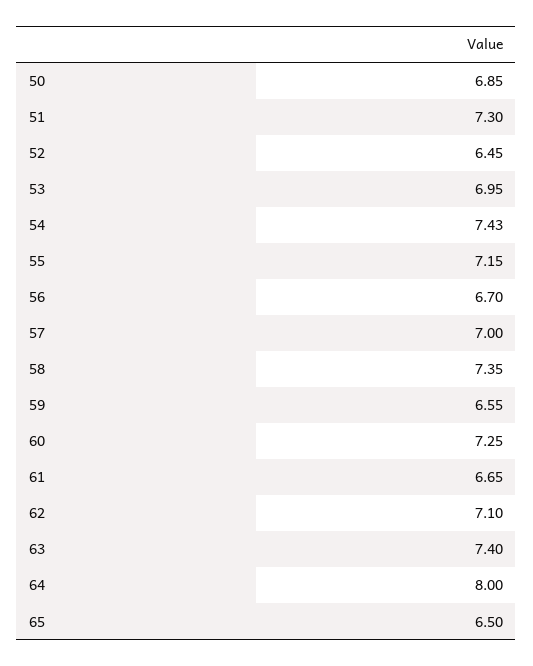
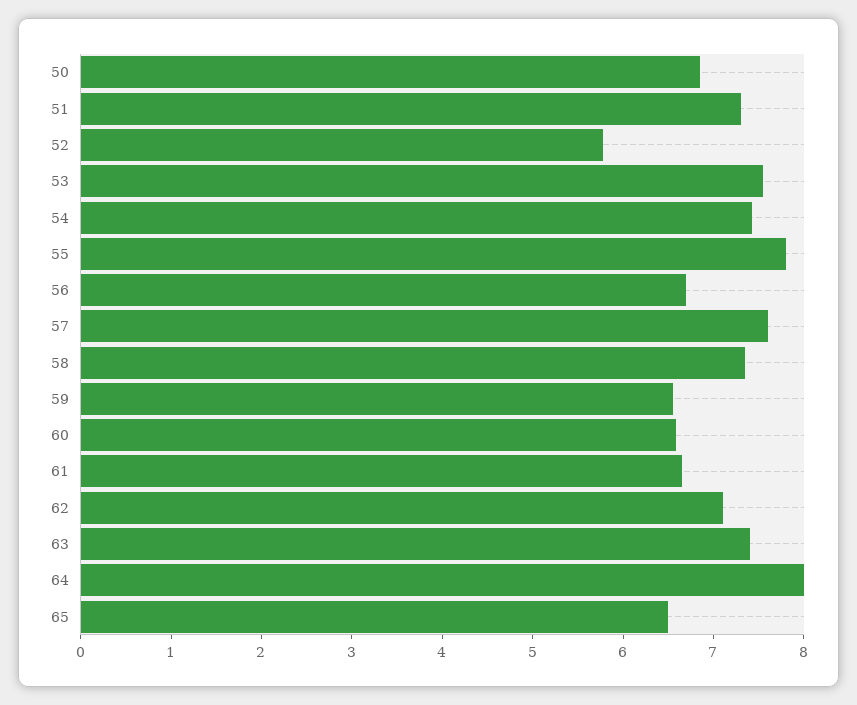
52: 6.45 -> 5.8
53: 6.95 -> 7.6
55: 7.15 -> 7.8
57: 7 -> 7.6
60: 7.25 -> 6.6

